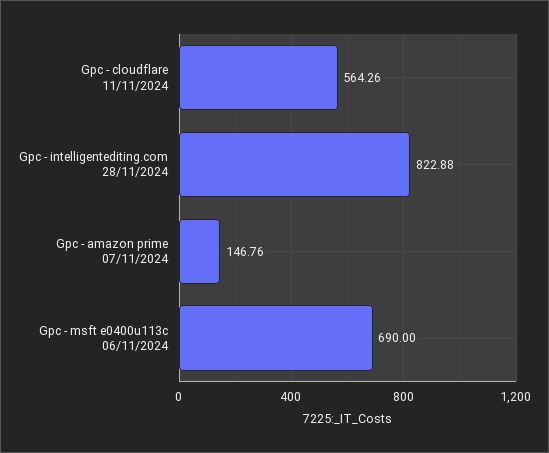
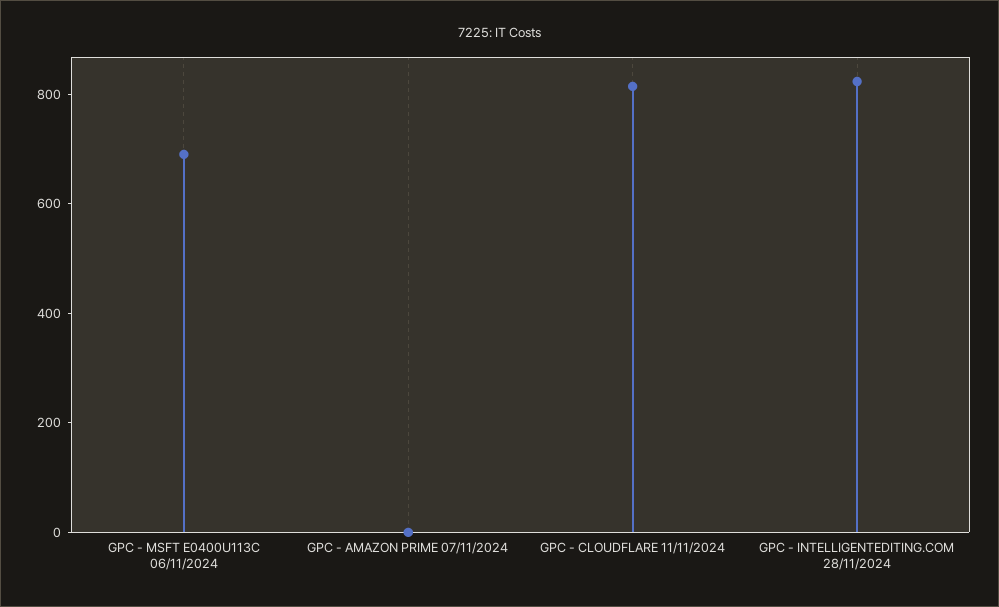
Gpc - cloudflare 11/11/2024: 564.26 -> 800
Gpc - amazon prime 07/11/2024: 146.76 -> 0

